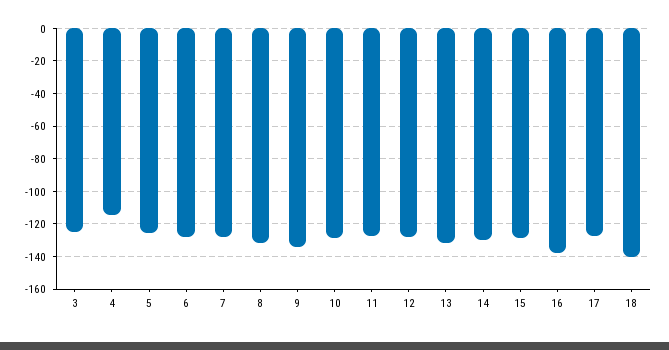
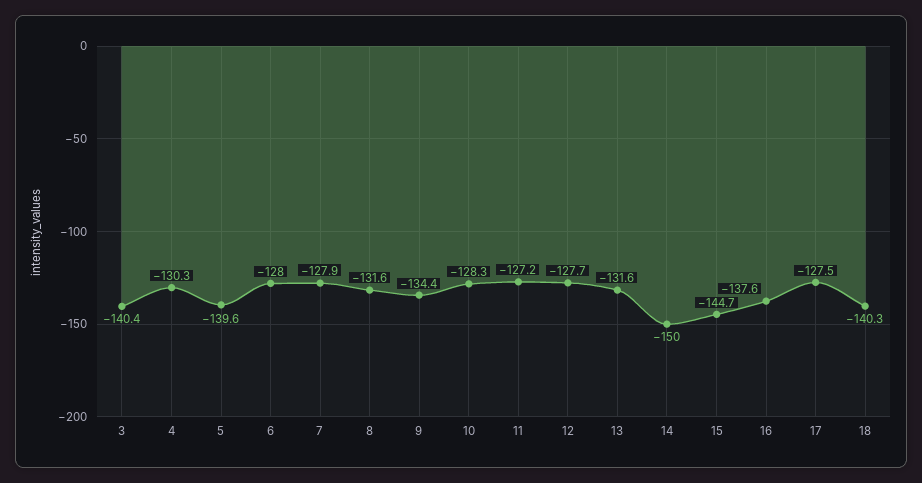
3: -125 -> -140.4
4: -115 -> -130.3
5: -125 -> -139.6
14: -130 -> -150
15: -130 -> -144.7

